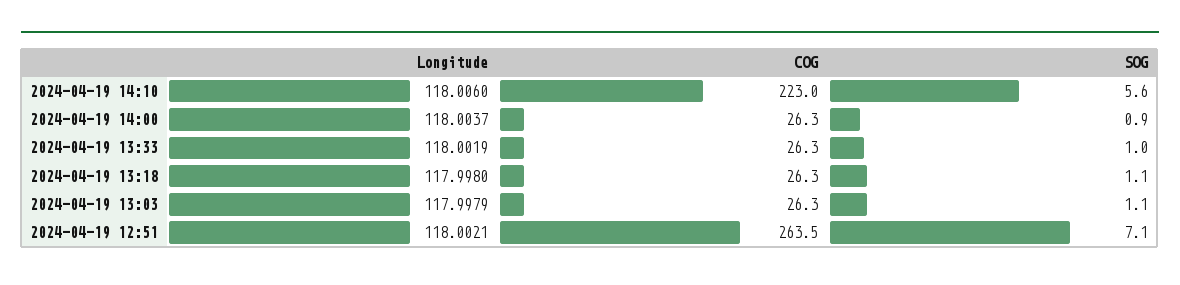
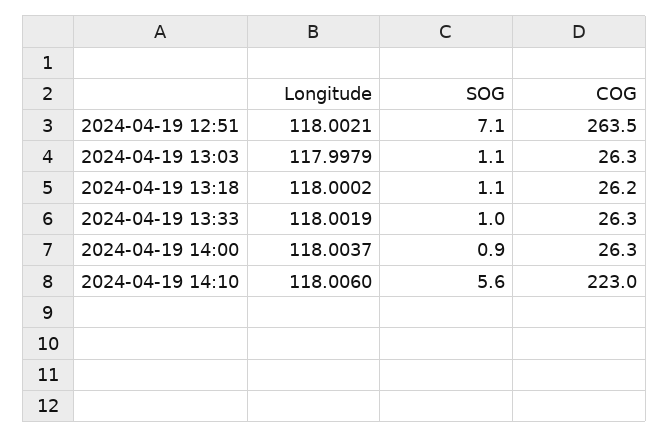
Longitude, 2024-04-19 13:18: 117.998 -> 118.0002
COG, 2024-04-19 13:18: 26.3 -> 26.2

